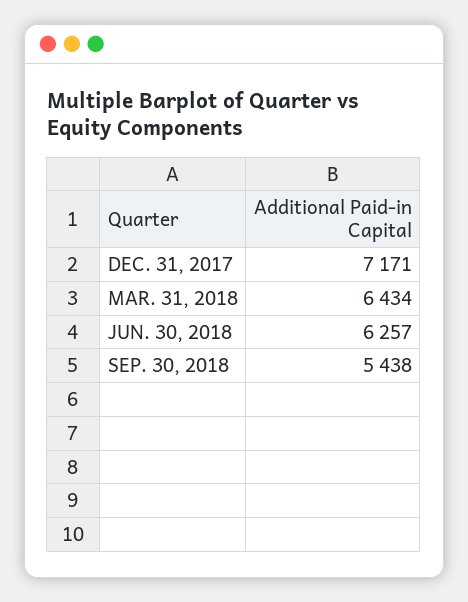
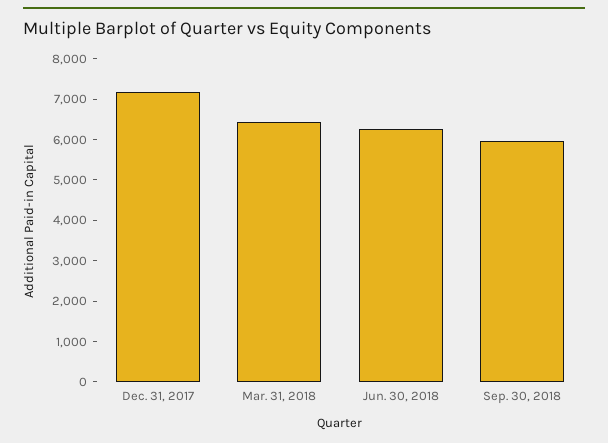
SEP. 30, 2018: 5438 -> 6000

